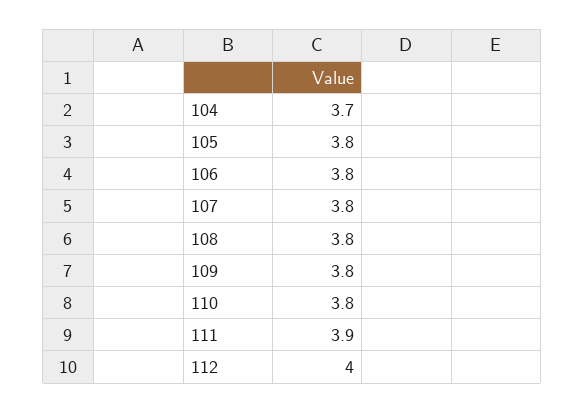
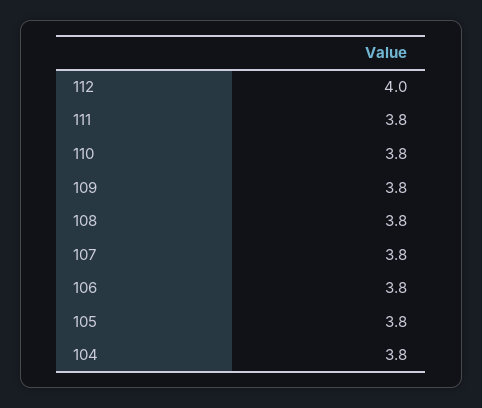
104: 3.7 -> 3.8
111: 3.9 -> 3.8

